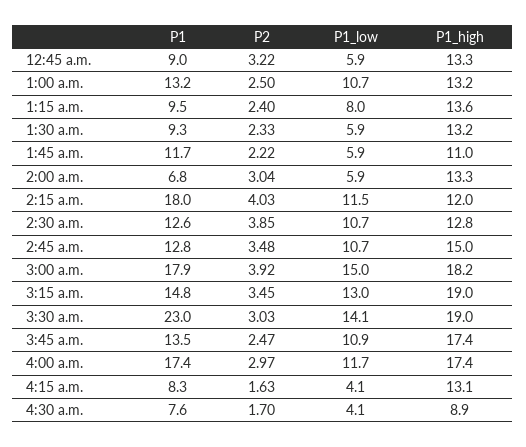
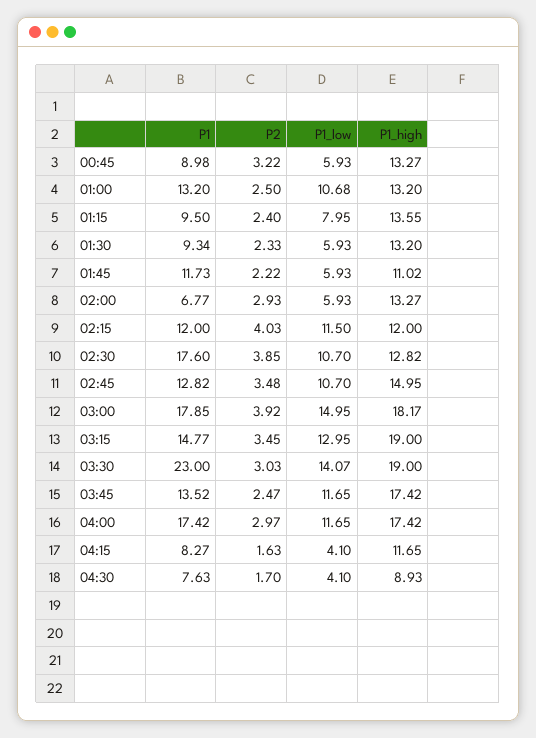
P2, 2:00 a.m.: 3.04 -> 2.93
P1, 2:15 a.m.: 18 -> 12
P1, 2:30 a.m.: 12.6 -> 17.6
P1_low, 3:45 a.m.: 10.9 -> 11.65
P1_high, 4:15 a.m.: 13.1 -> 11.65

